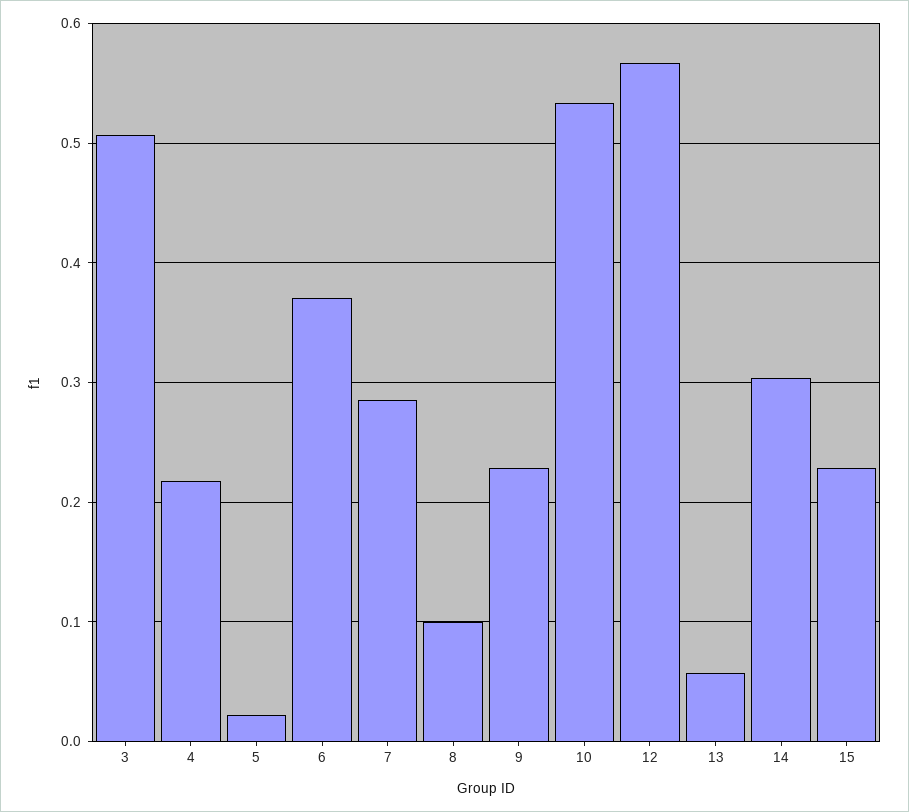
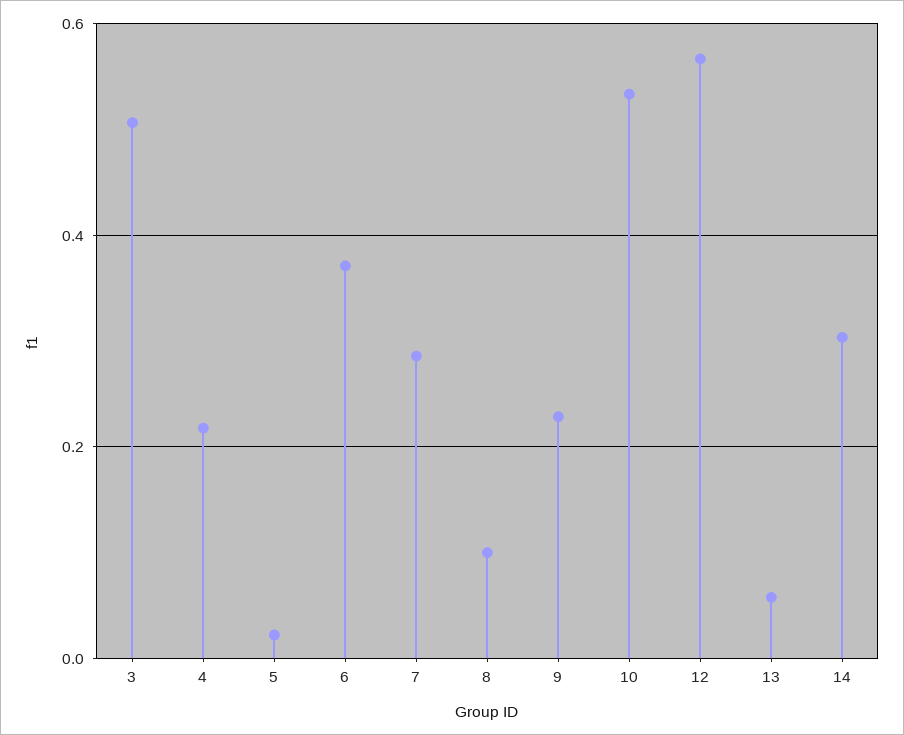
15: 0.23 -> none

